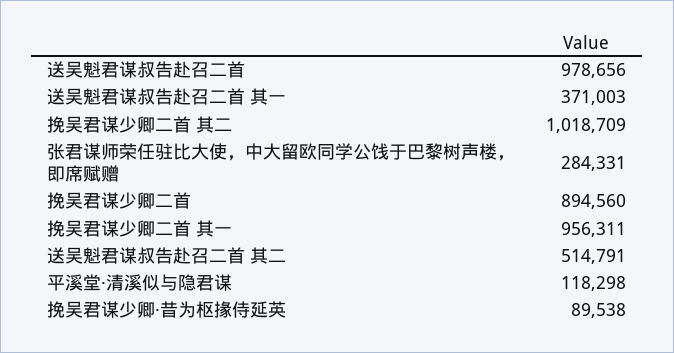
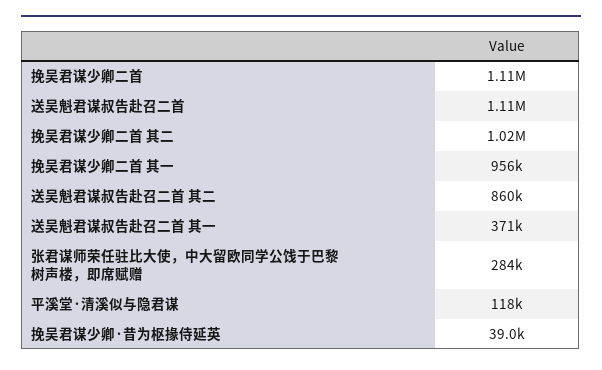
送吴魁君谋叔告赴召二首: 978656 -> 1110000
挽吴君谋少卿二首: 894560 -> 1110000
送吴魁君谋叔告赴召二首 其二: 514791 -> 860000
挽吴君谋少卿·昔为枢掾侍延英: 89538 -> 39000

